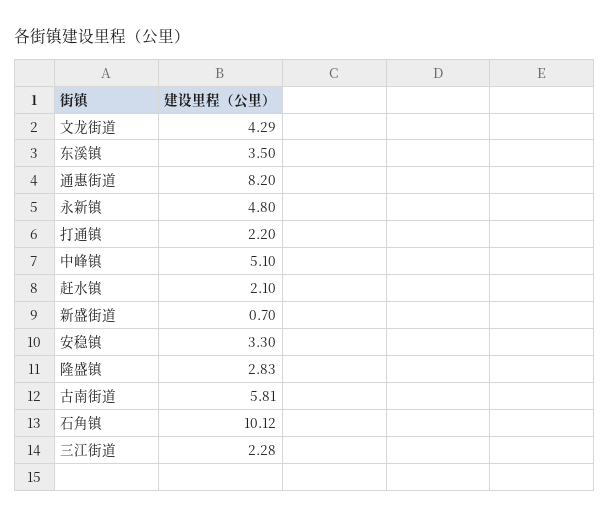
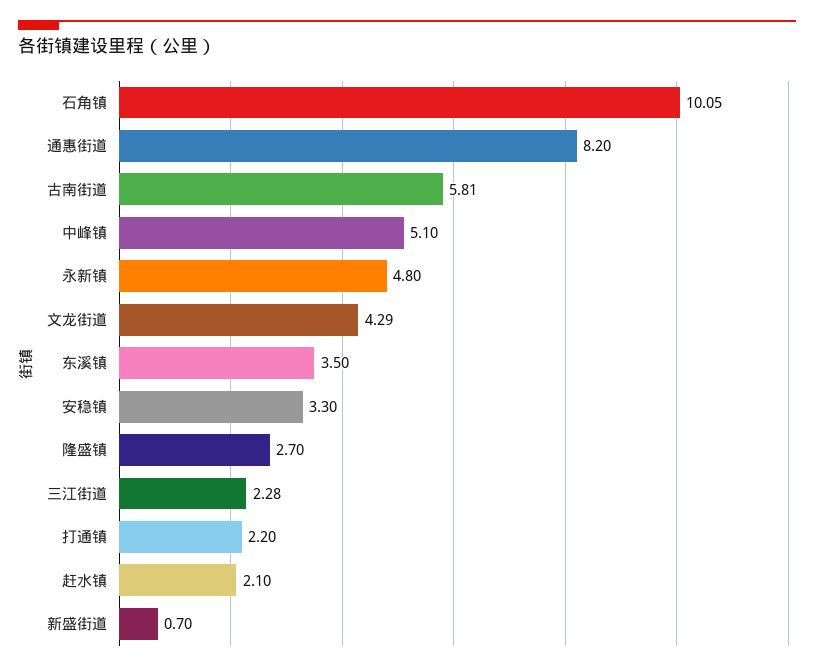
隆盛镇: 2.83 -> 2.7
石角镇: 10.12 -> 10.05

